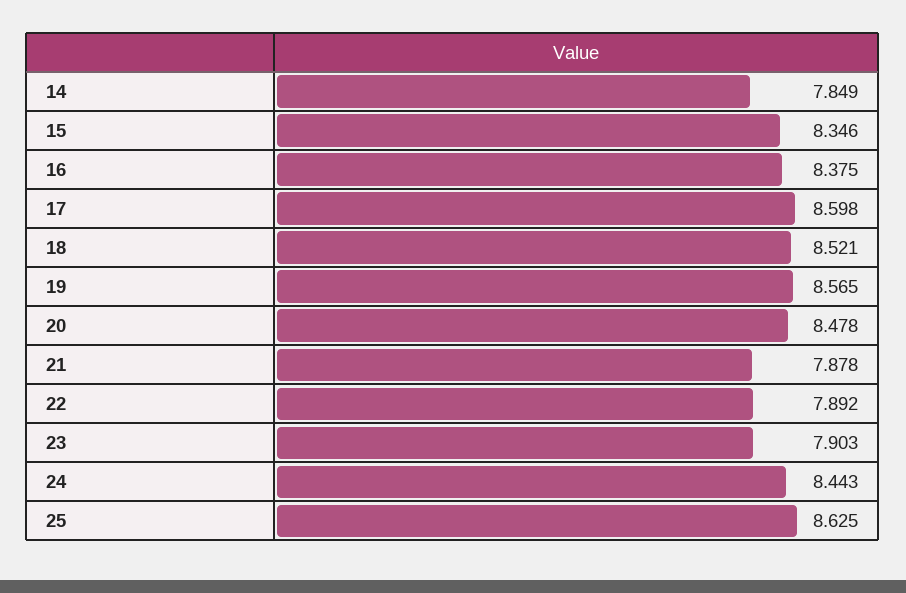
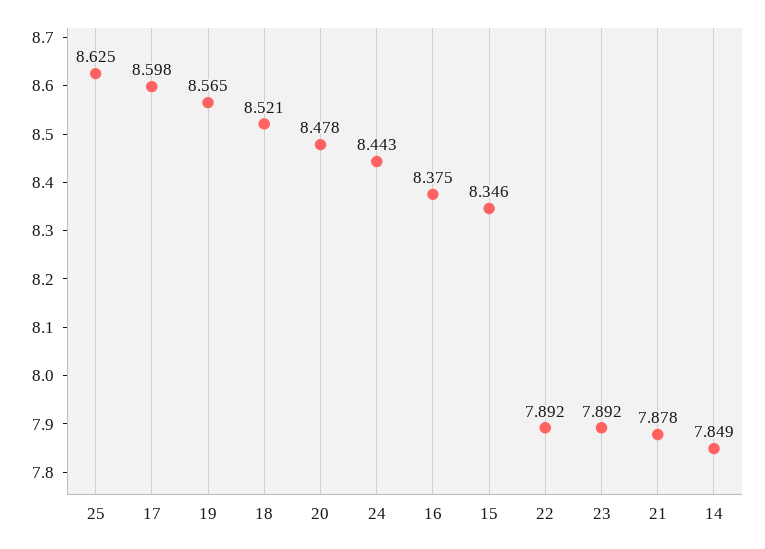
23: 7.903 -> 7.892

